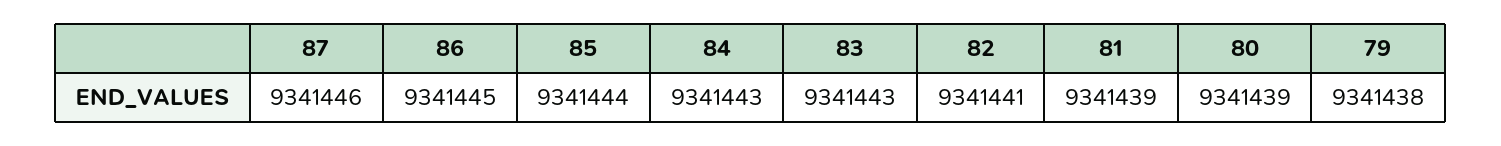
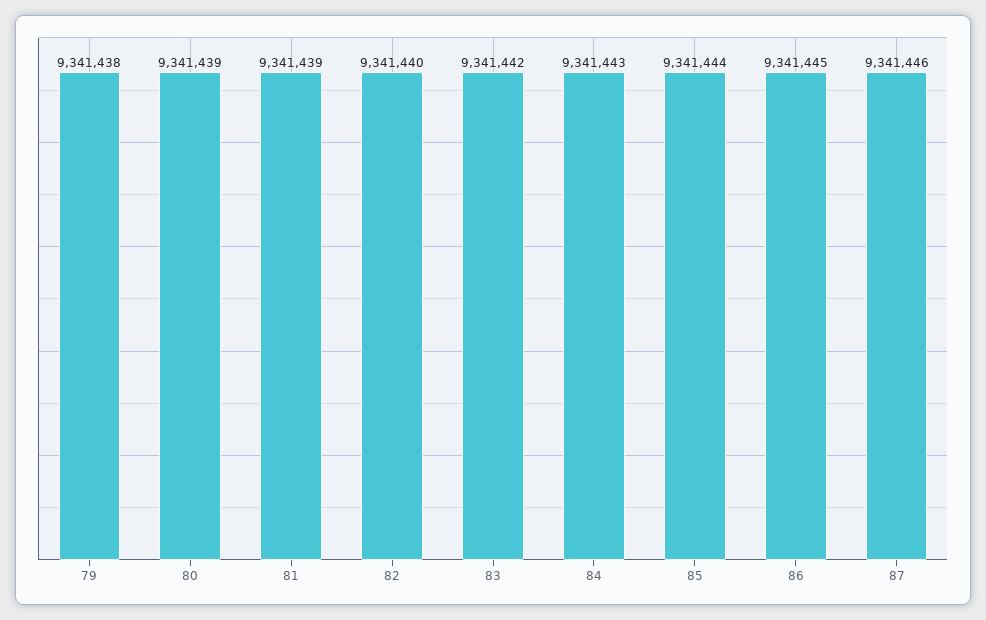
83: 9341443 -> 9341442
82: 9341441 -> 9341440

